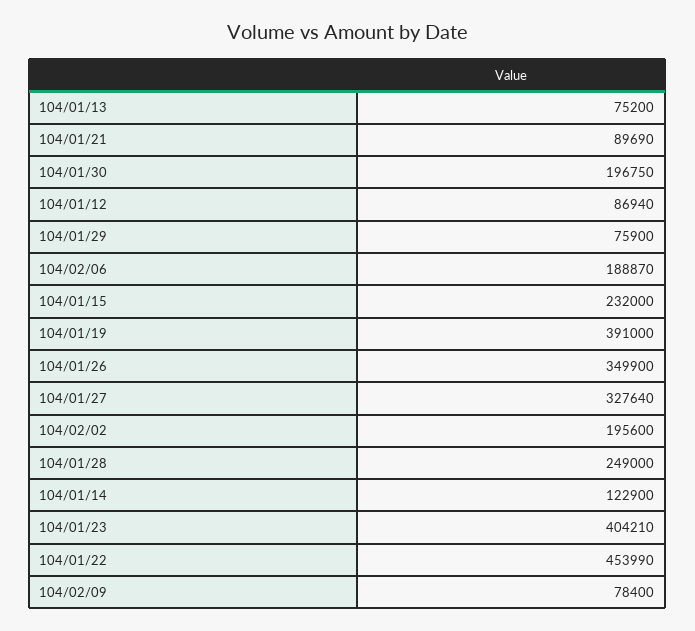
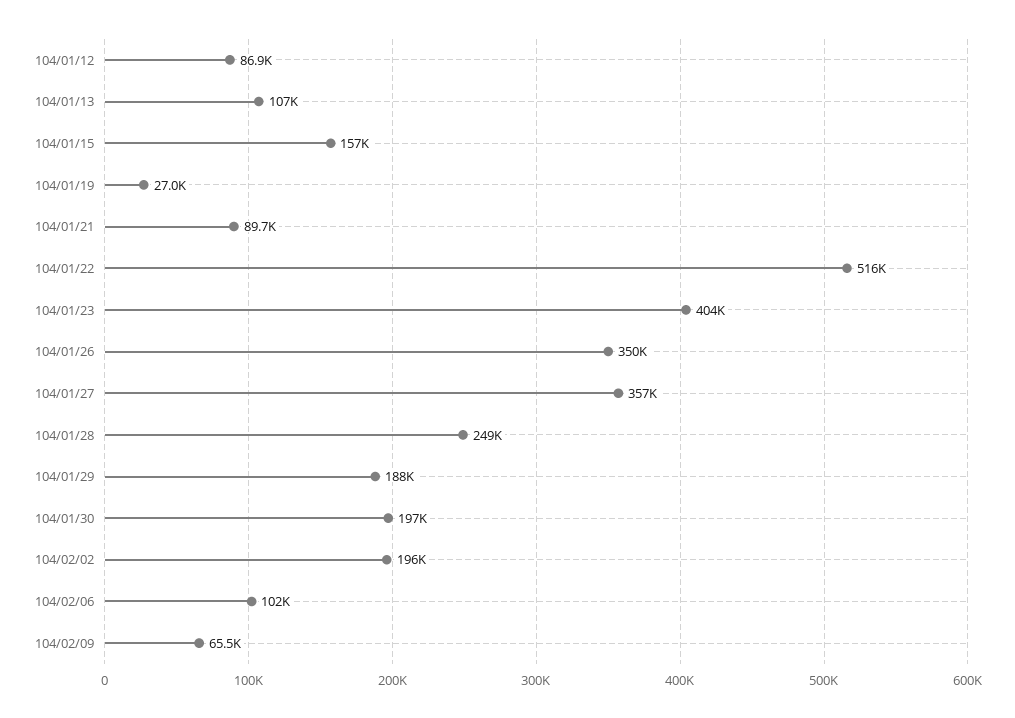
104/01/13: 75200 -> 107000
104/01/29: 75900 -> 188000
104/02/06: 188870 -> 102000
104/01/15: 232000 -> 157000
104/01/19: 391000 -> 27000
104/01/27: 327640 -> 357000
104/01/14: 122900 -> none
104/01/22: 453990 -> 516000
104/02/09: 78400 -> 65500

